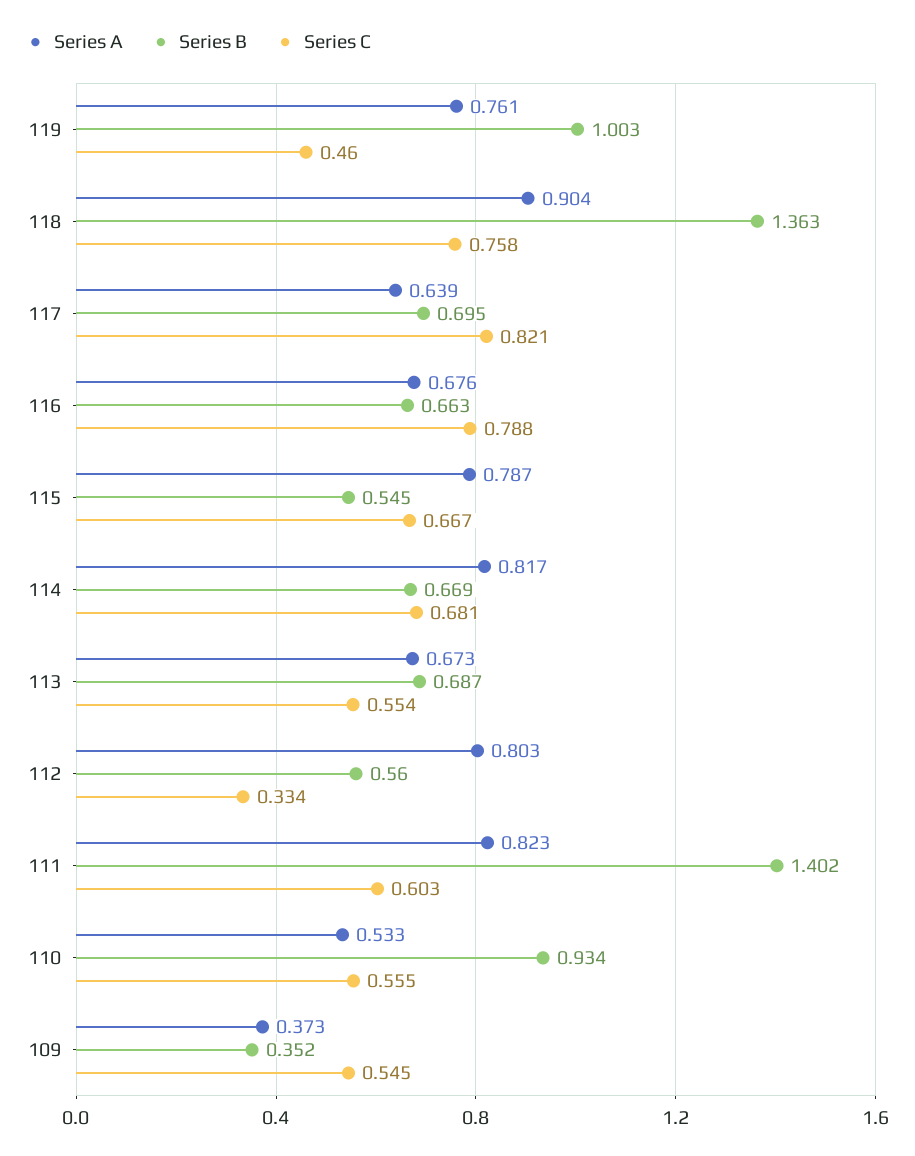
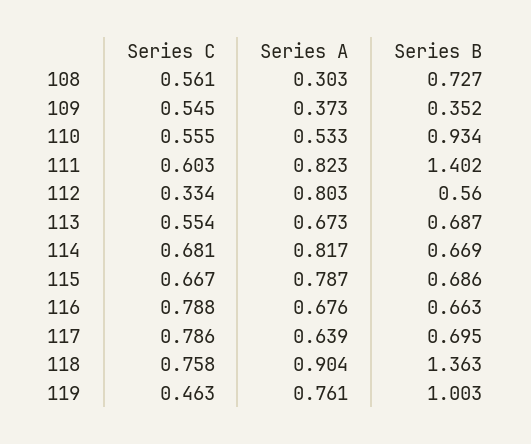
Series C, 119: 0.46 -> 0.463
Series C, 117: 0.821 -> 0.786
Series B, 115: 0.545 -> 0.686
Series C, 108: none -> 0.561
Series A, 108: none -> 0.303
Series B, 108: none -> 0.727

